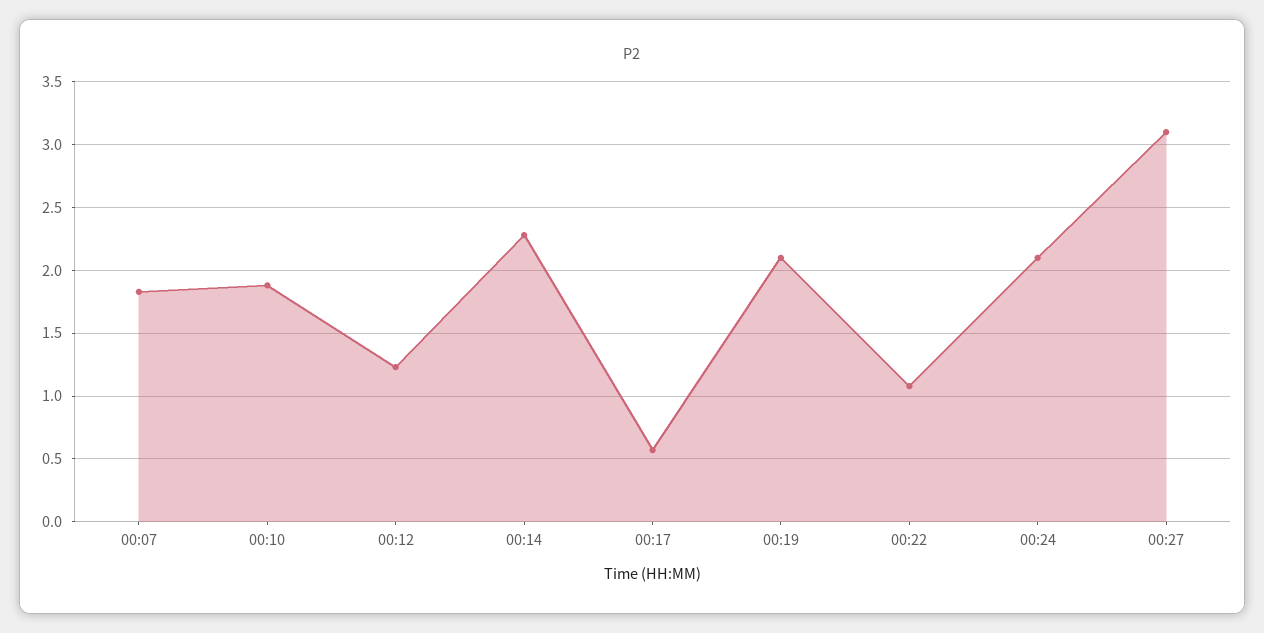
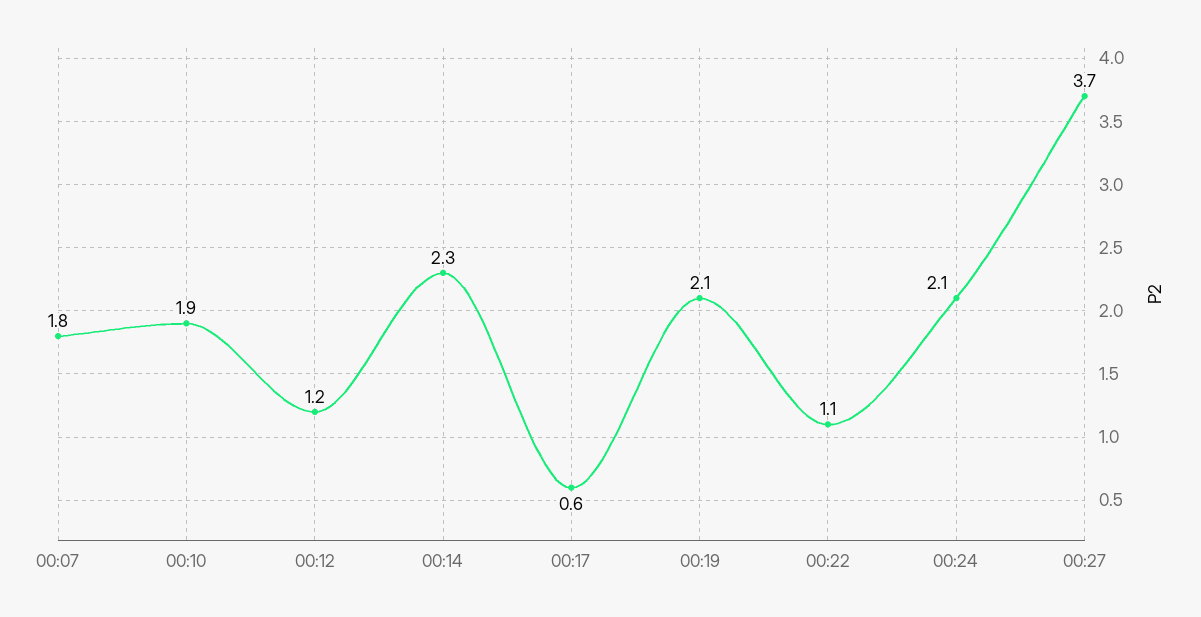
00:27: 3.1 -> 3.7

